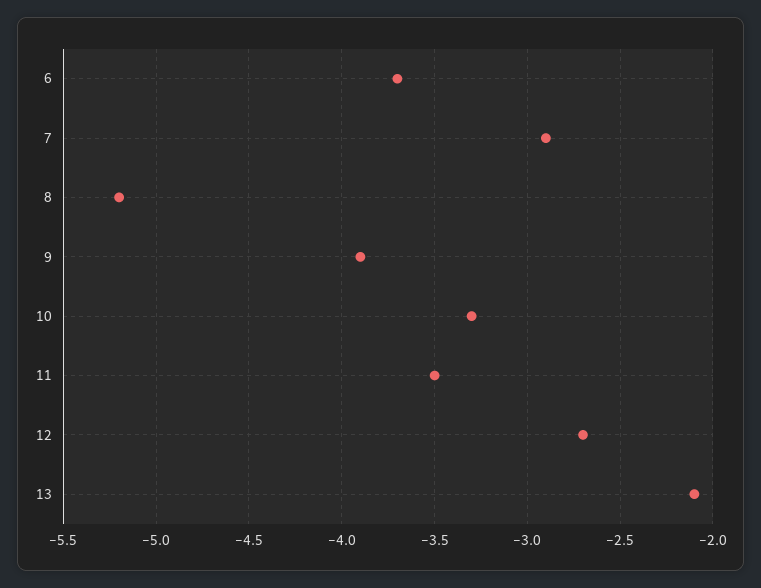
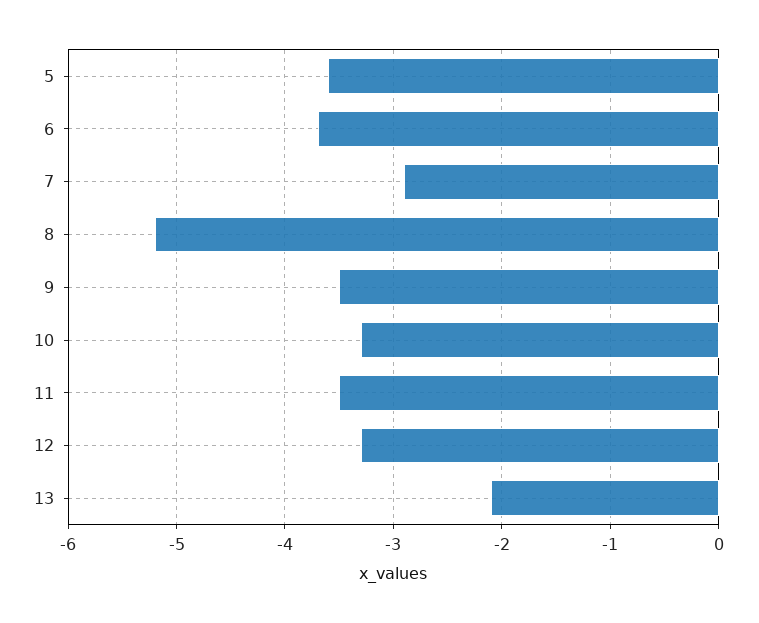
9: -3.9 -> -3.5
12: -2.7 -> -3.3
5: none -> -3.6

